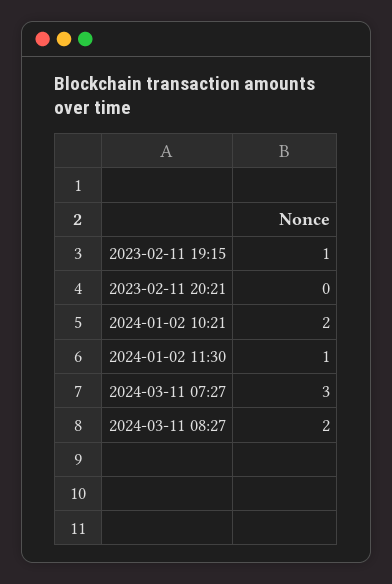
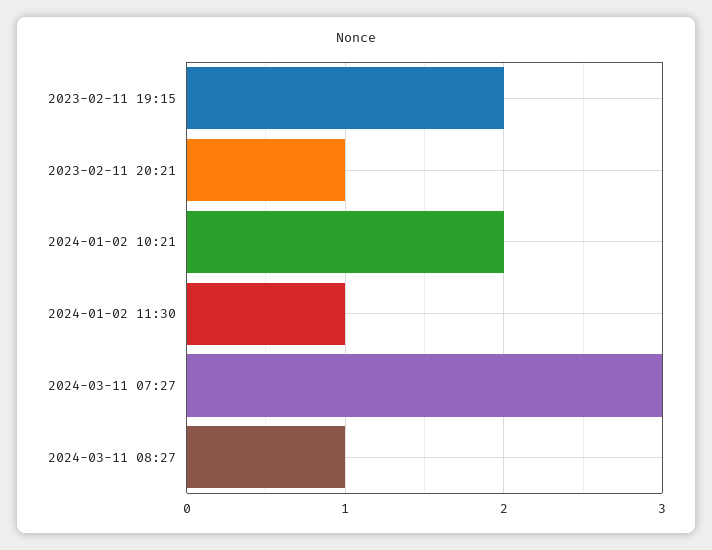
2023-02-11 19:15: 1 -> 2
2023-02-11 20:21: 0 -> 1
2024-03-11 08:27: 2 -> 1

